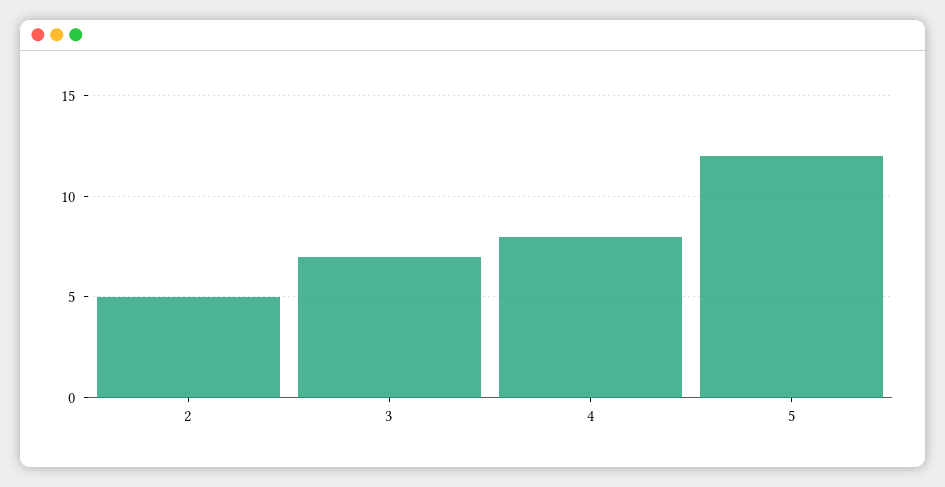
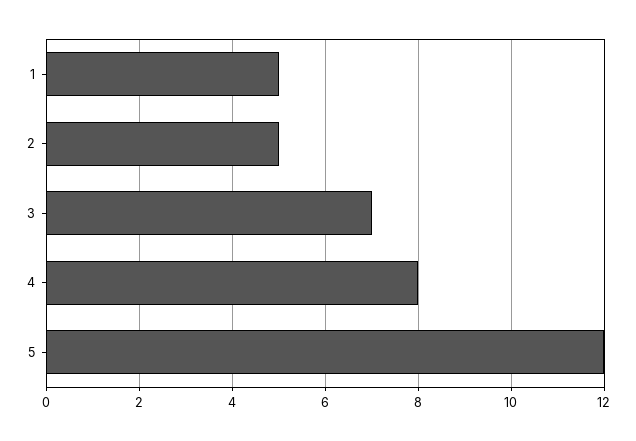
1: none -> 5

